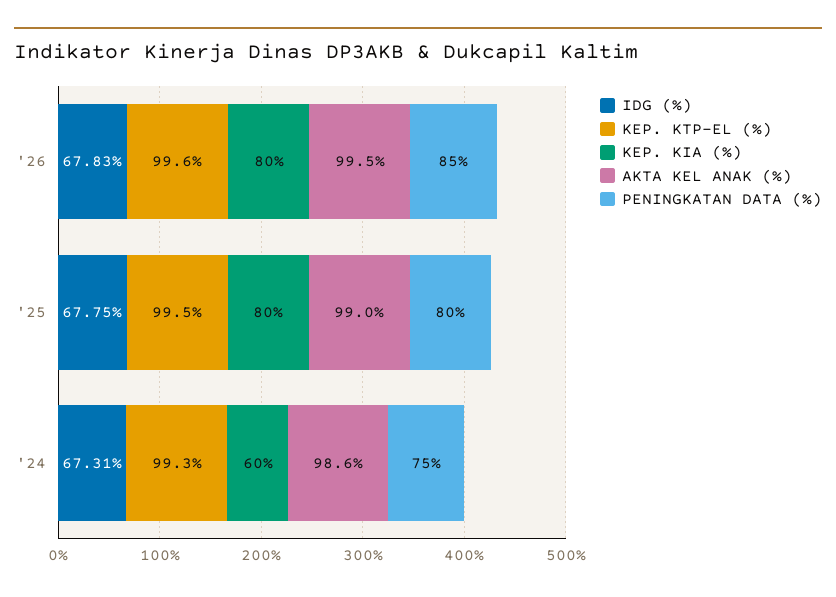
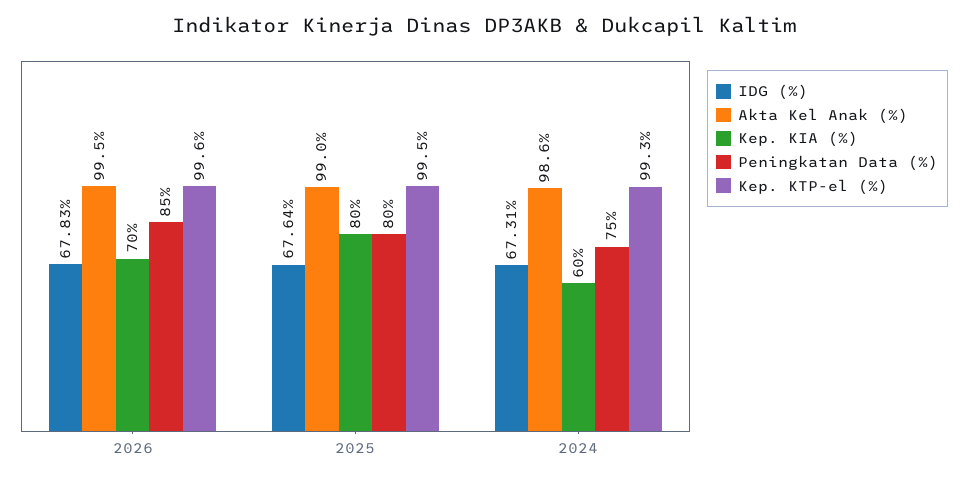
KEP. KIA (%), '26: 80 -> 70
IDG (%), '25: 67.75 -> 67.64

